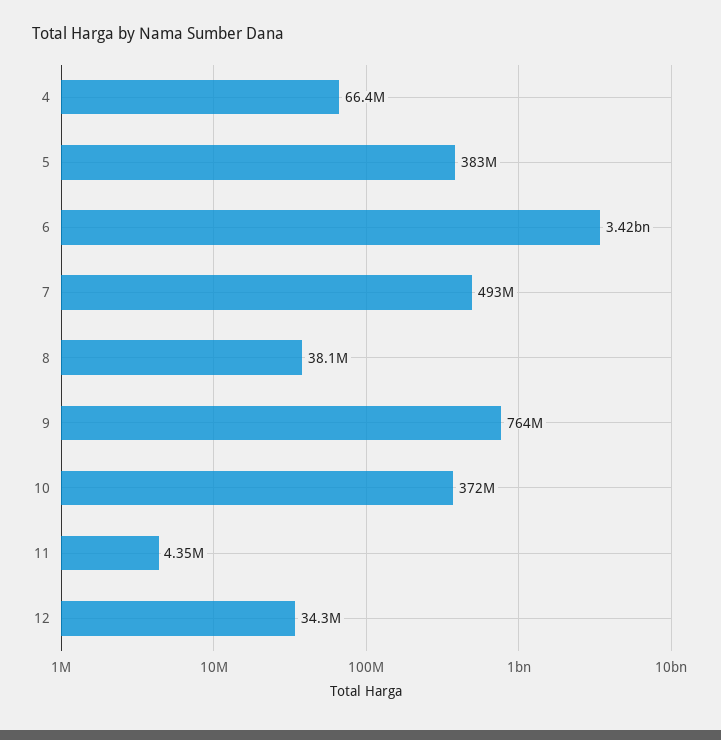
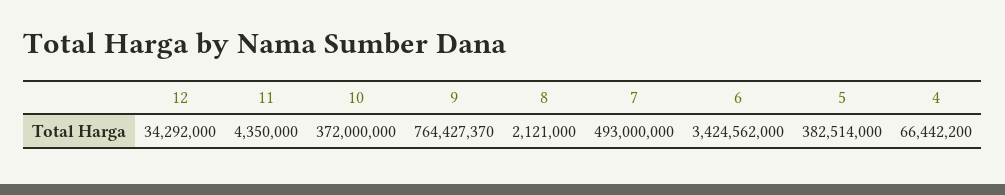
8: 38100000 -> 2121000

